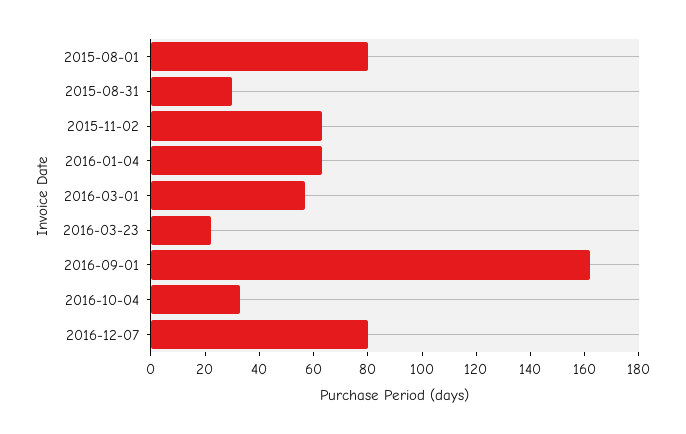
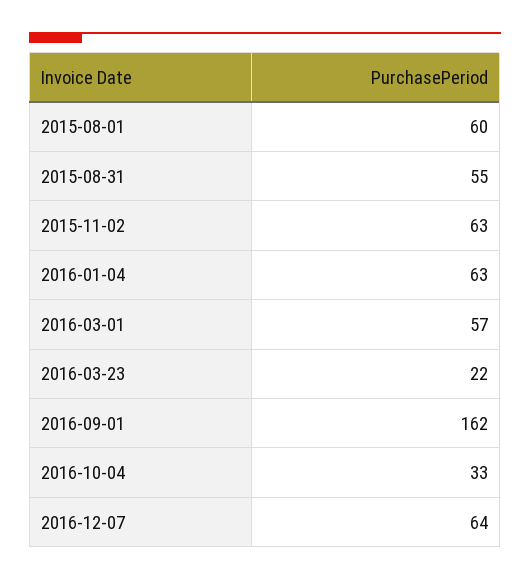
2015-08-01: 80 -> 60
2015-08-31: 30 -> 55
2016-12-07: 80 -> 64

